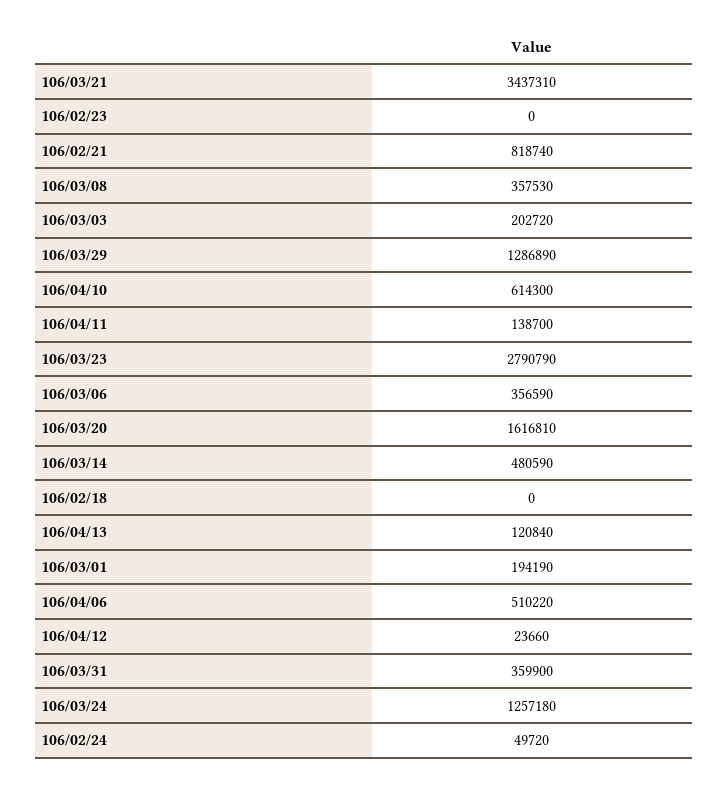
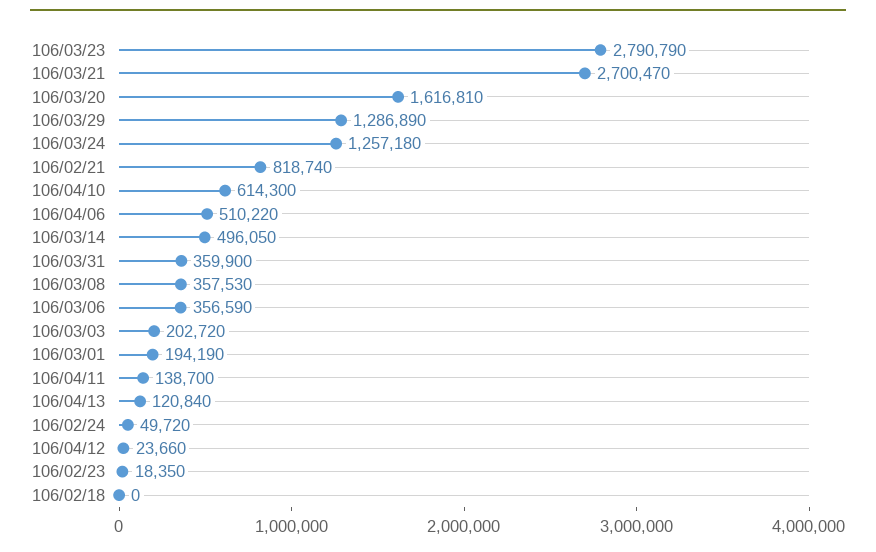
106/03/21: 3437310 -> 2700470
106/02/23: 0 -> 18350
106/03/14: 480590 -> 496050

